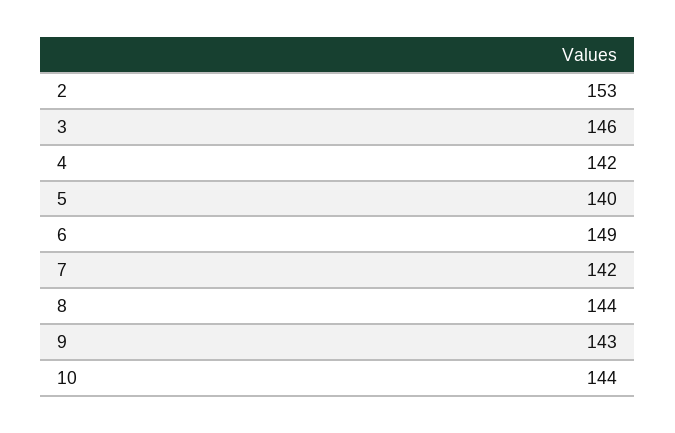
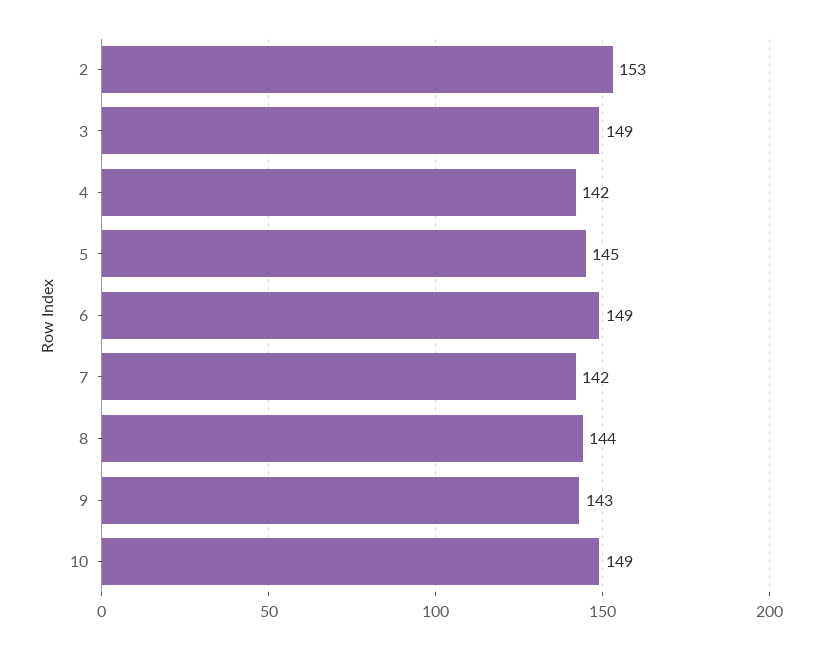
3: 146 -> 149
5: 140 -> 145
10: 144 -> 149

